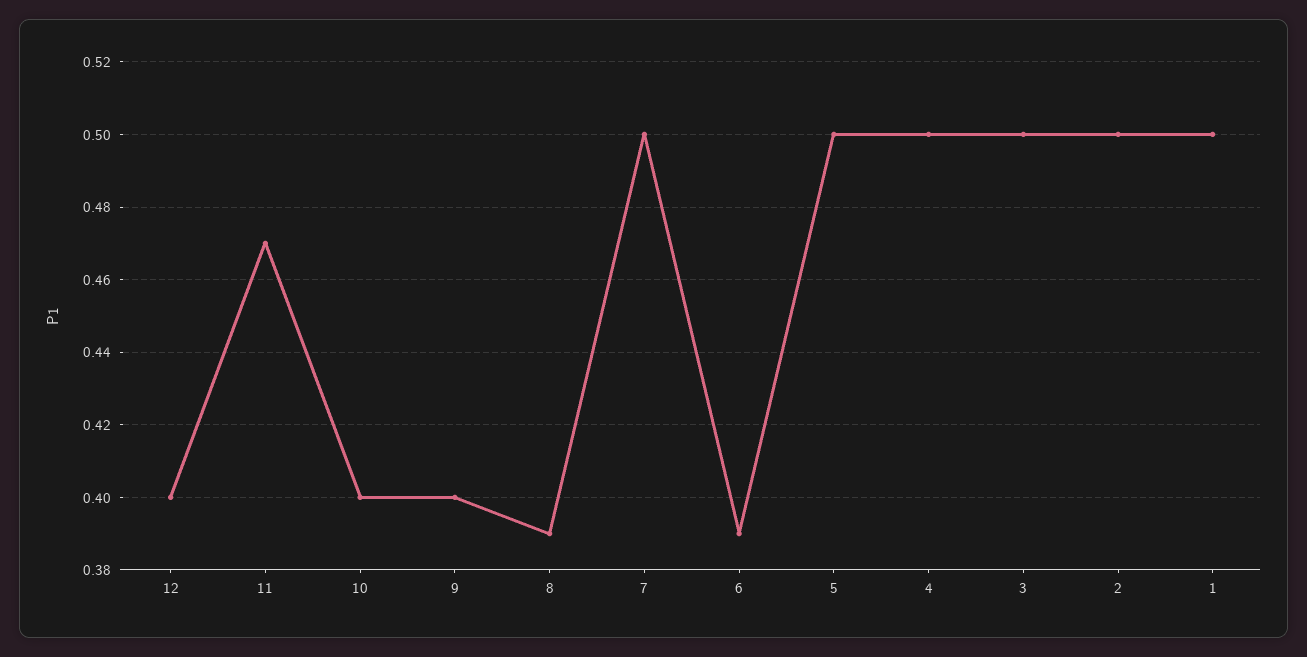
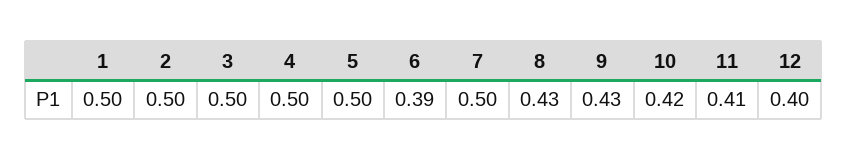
11: 0.47 -> 0.41
10: 0.4 -> 0.42
9: 0.4 -> 0.43
8: 0.39 -> 0.43

